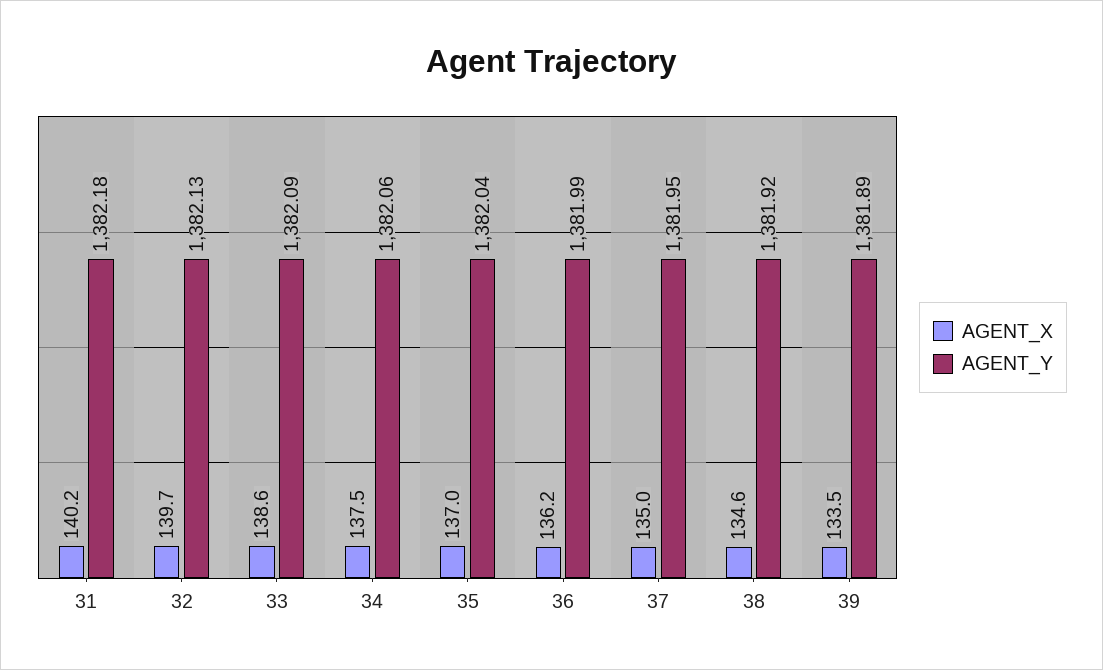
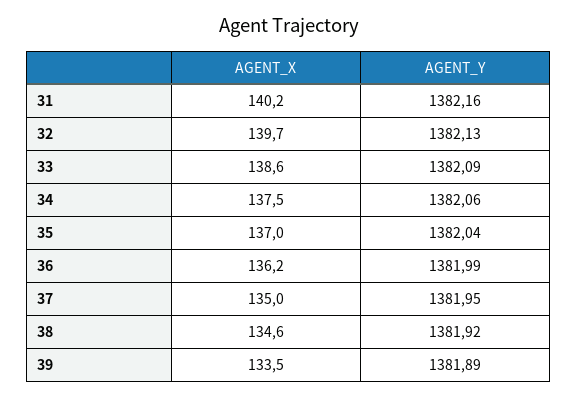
AGENT_Y, 31: 1382.18 -> 1382.16

